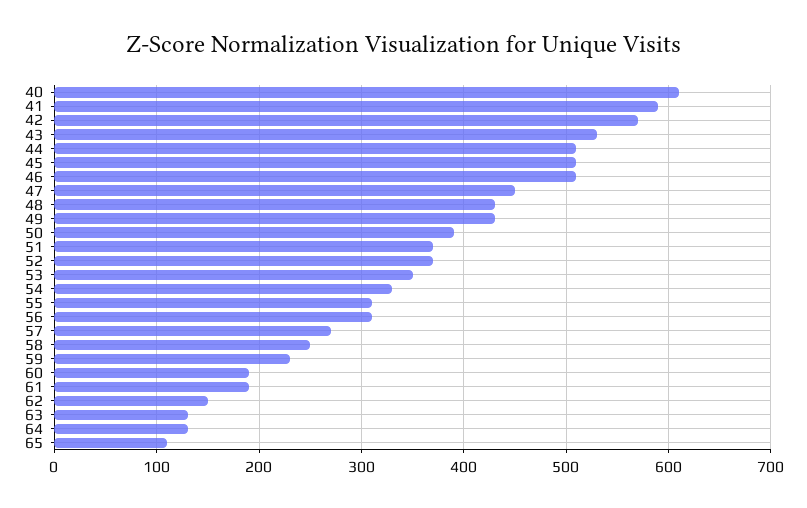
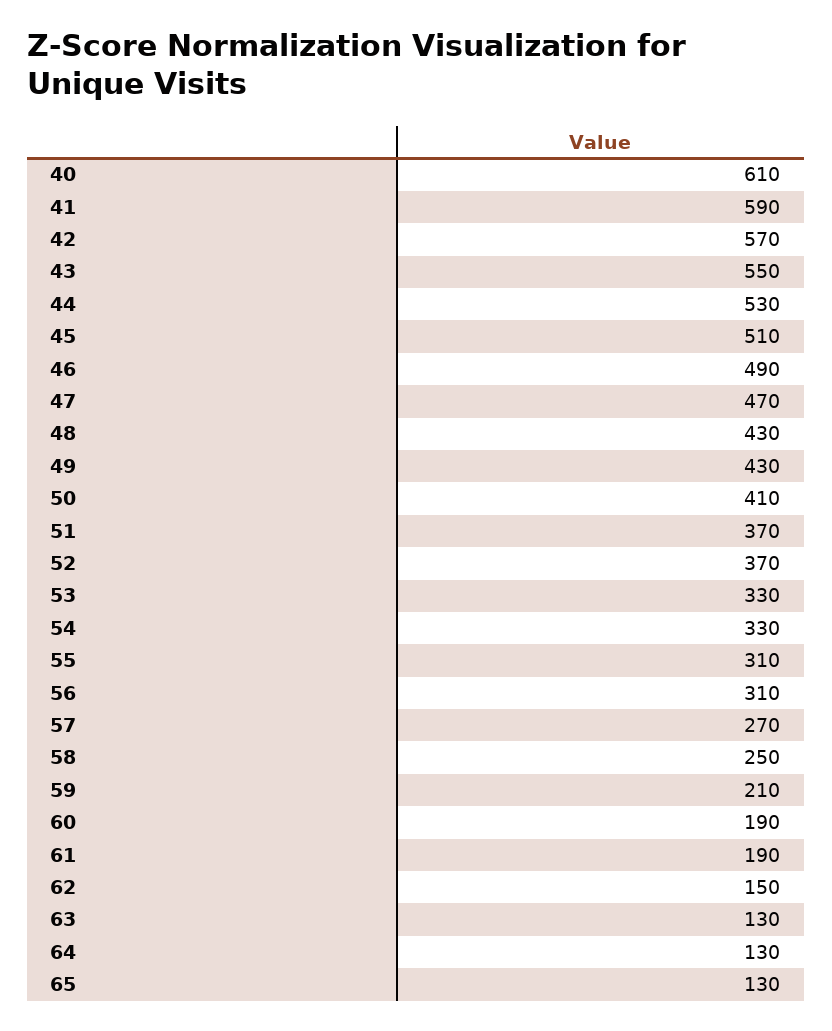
43: 530 -> 550
44: 510 -> 530
46: 510 -> 490
47: 450 -> 470
50: 390 -> 410
53: 350 -> 330
59: 230 -> 210
65: 110 -> 130

